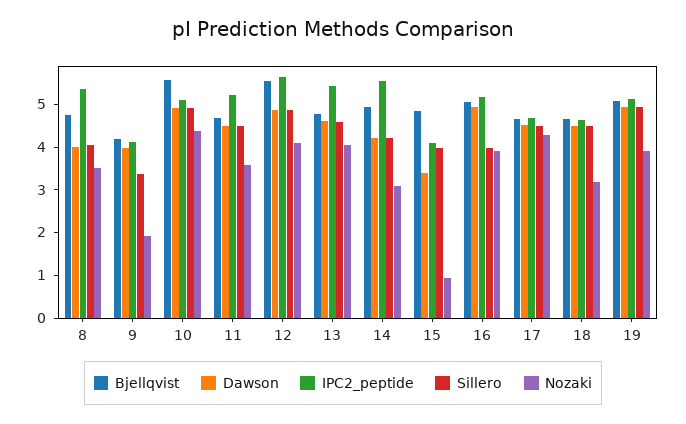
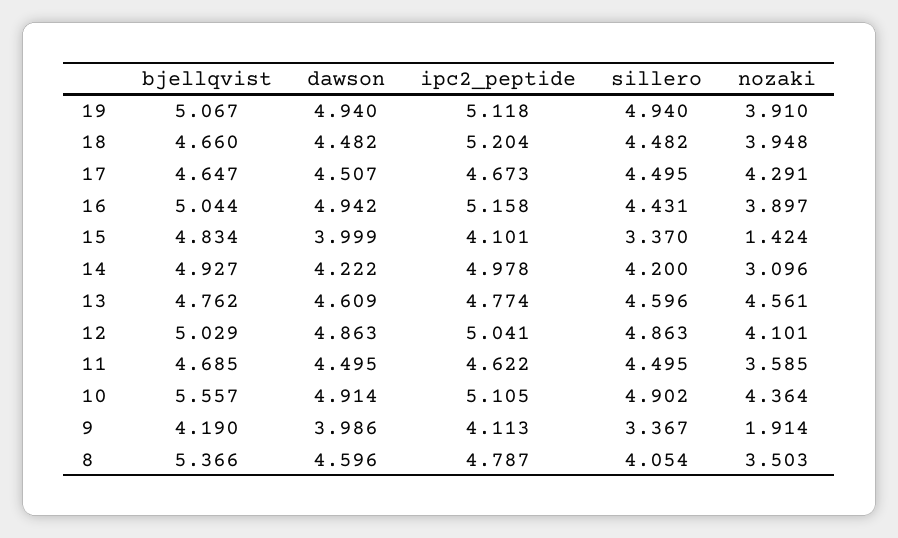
Bjellqvist, 8: 4.8 -> 5.366
Dawson, 8: 4 -> 4.596
IPC2_peptide, 8: 5.4 -> 4.787
IPC2_peptide, 11: 5.2 -> 4.622
Bjellqvist, 12: 5.6 -> 5.029
IPC2_peptide, 12: 5.6 -> 5.041
IPC2_peptide, 13: 5.4 -> 4.774
Nozaki, 13: 4 -> 4.561
IPC2_peptide, 14: 5.6 -> 4.978
Dawson, 15: 3.4 -> 3.999
Sillero, 15: 4 -> 3.37
Nozaki, 15: 1 -> 1.424
Sillero, 16: 4 -> 4.431
IPC2_peptide, 18: 4.6 -> 5.204
Nozaki, 18: 3.2 -> 3.948

